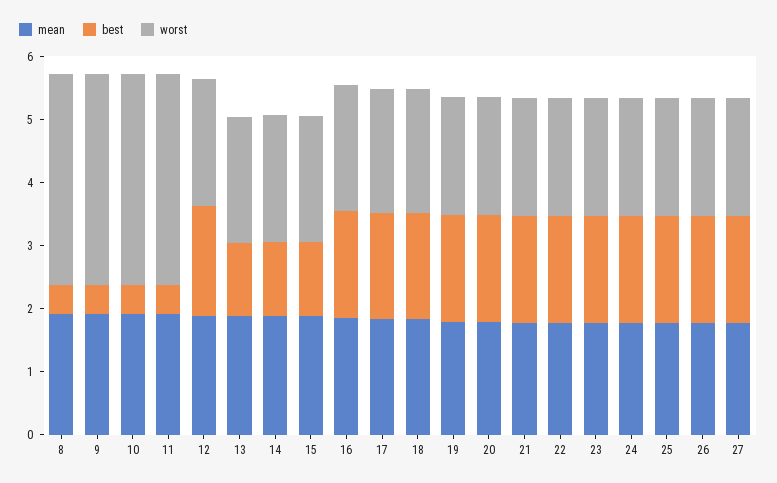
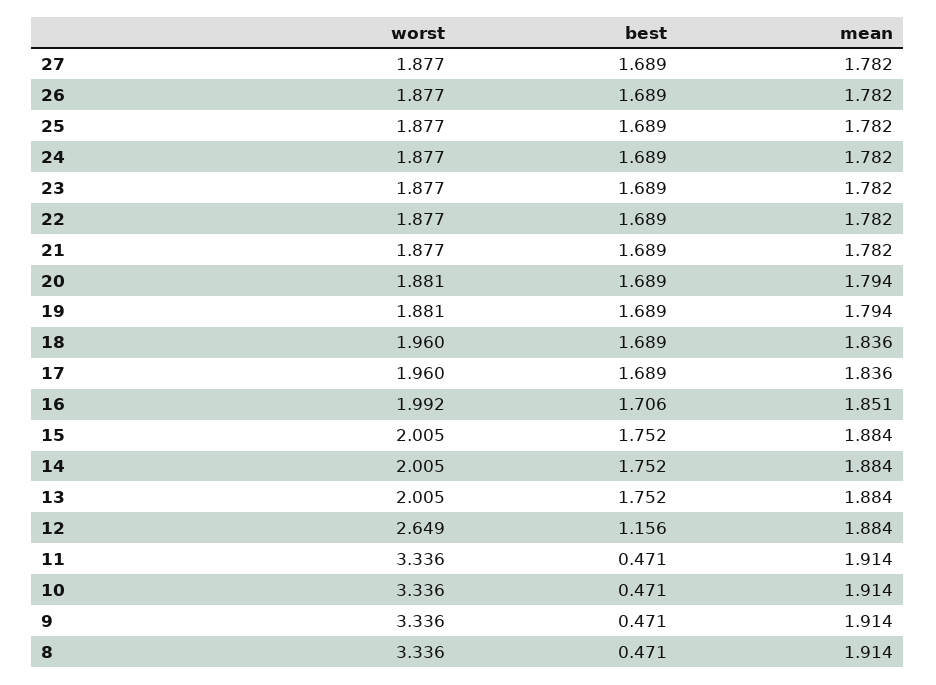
best, 12: 1.8 -> 1.156
worst, 12: 2 -> 2.649
best, 13: 1.2 -> 1.752
best, 14: 1.2 -> 1.752
best, 15: 1.2 -> 1.752

